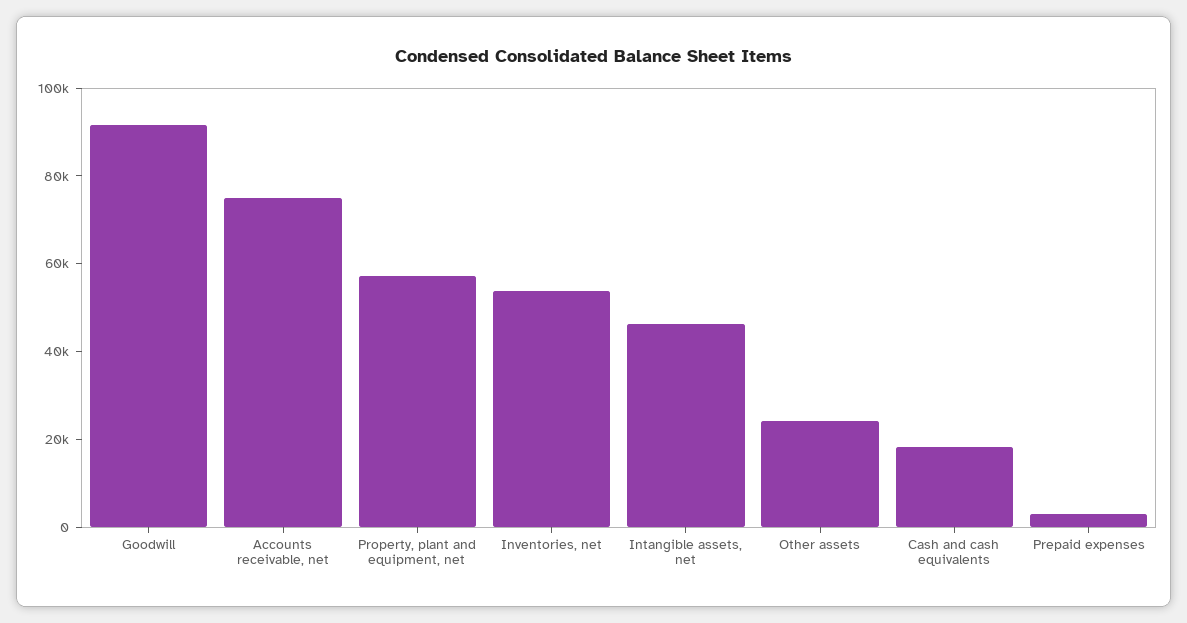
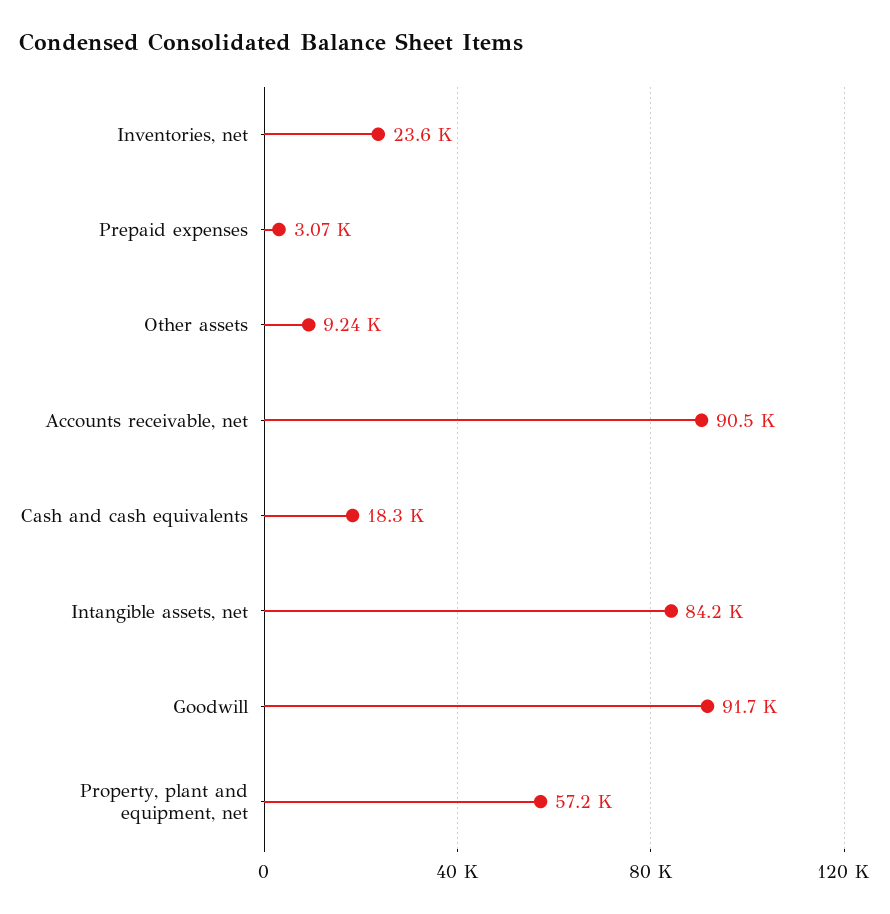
Accounts receivable, net: 75000 -> 90500
Inventories, net: 55000 -> 23600
Intangible assets, net: 45000 -> 84200
Other assets: 25000 -> 9240

